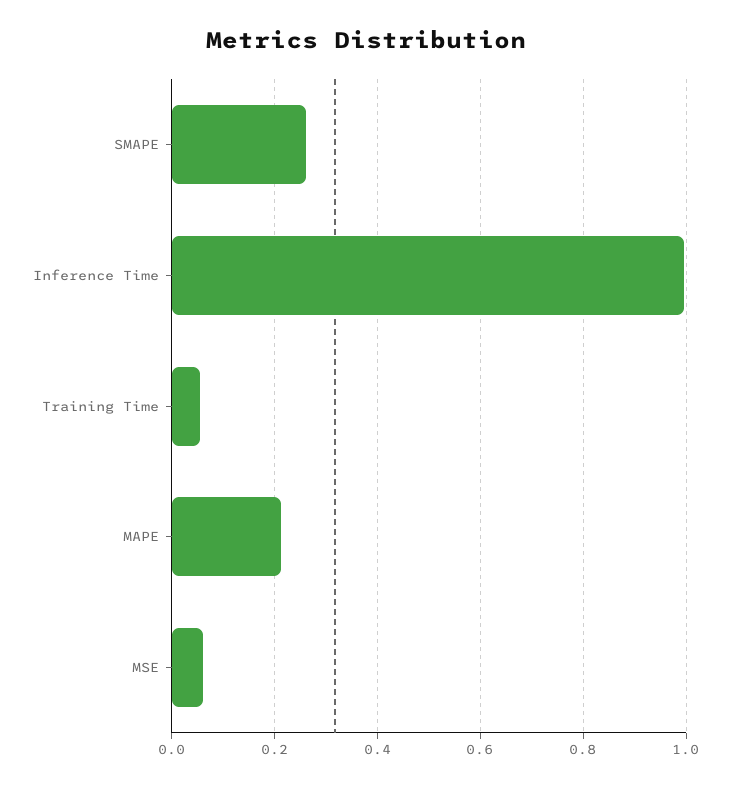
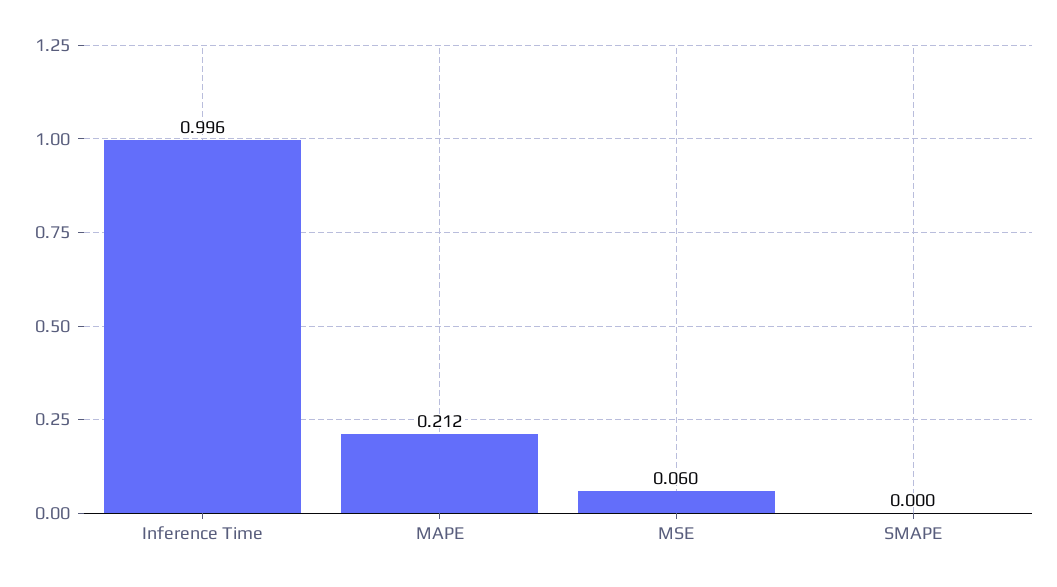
SMAPE: 0.26 -> 0
Training Time: 0.06 -> none

